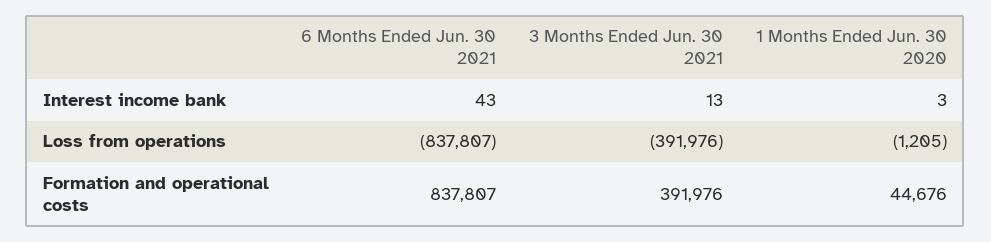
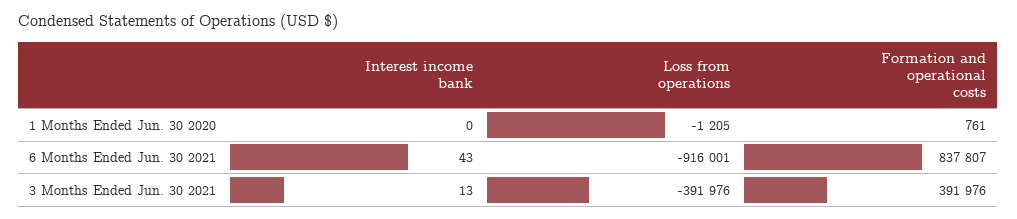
1 Months Ended Jun. 30 2020, Interest income bank: 3 -> 0
6 Months Ended Jun. 30 2021, Loss from operations: -837807 -> -916001
1 Months Ended Jun. 30 2020, Formation and operational costs: 44676 -> 761

